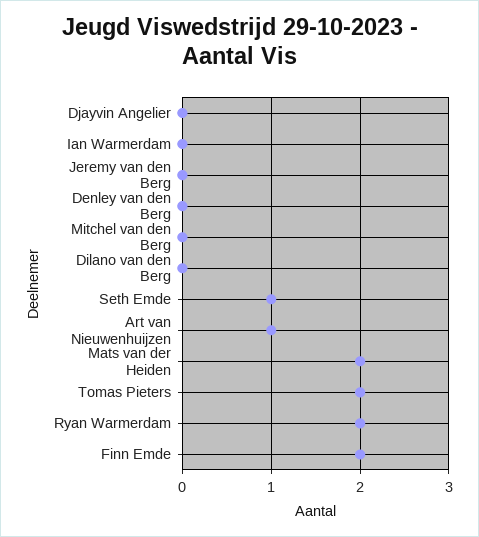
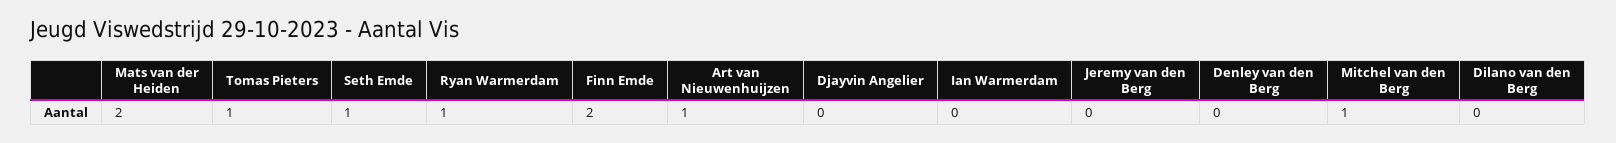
Mitchel van den Berg: 0 -> 1
Tomas Pieters: 2 -> 1
Ryan Warmerdam: 2 -> 1

